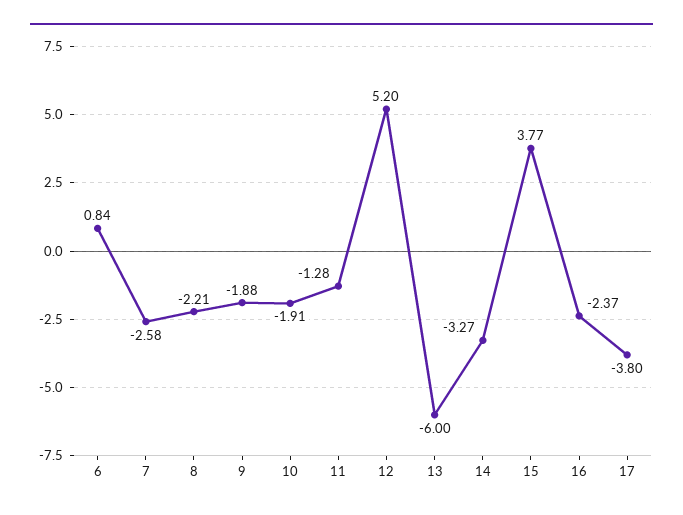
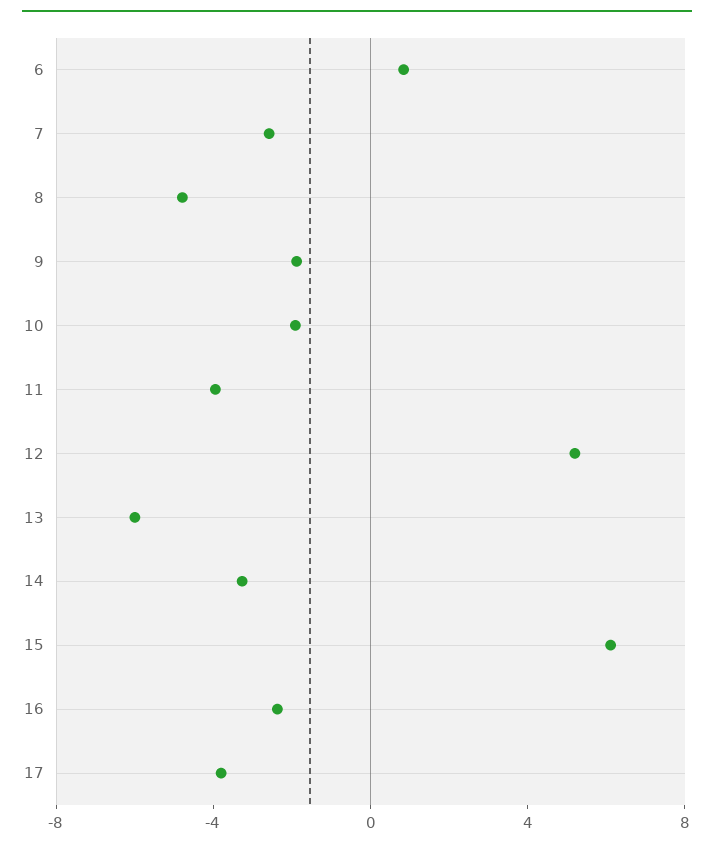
8: -2.21 -> -5
11: -1.28 -> -4
15: 3.77 -> 6

